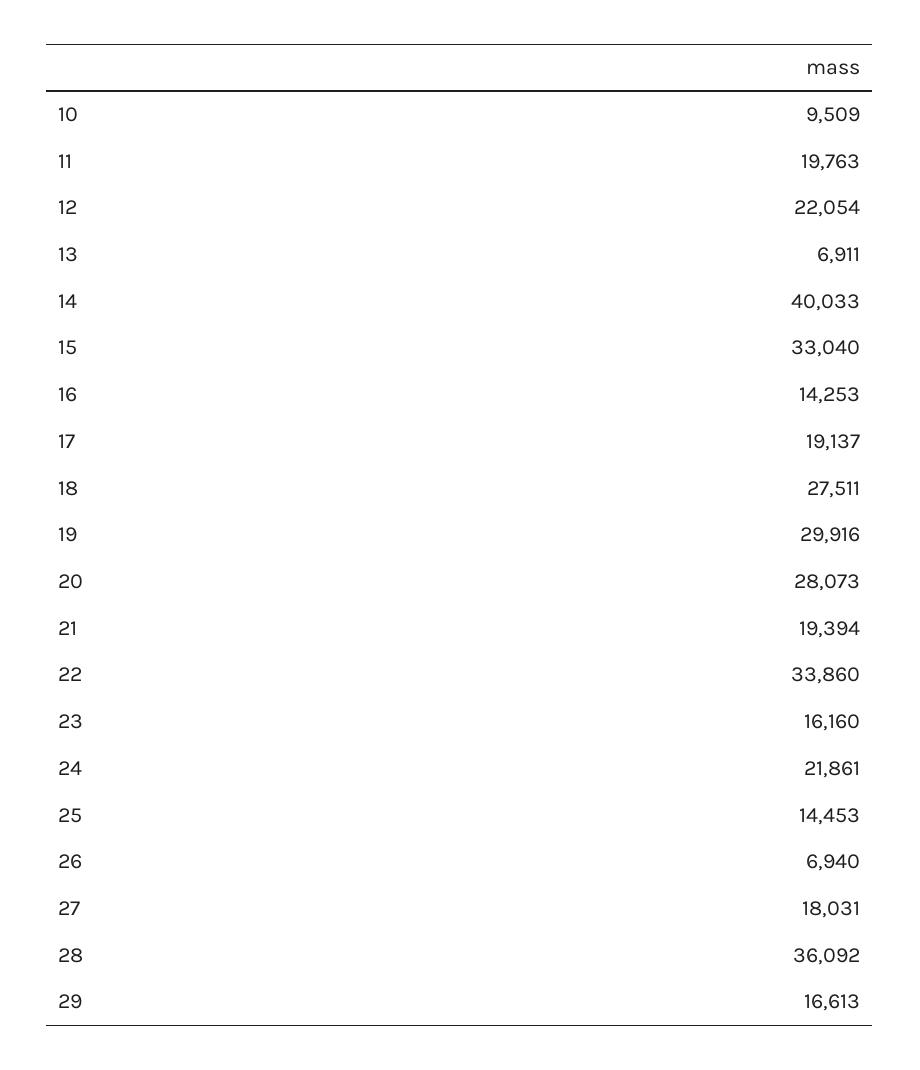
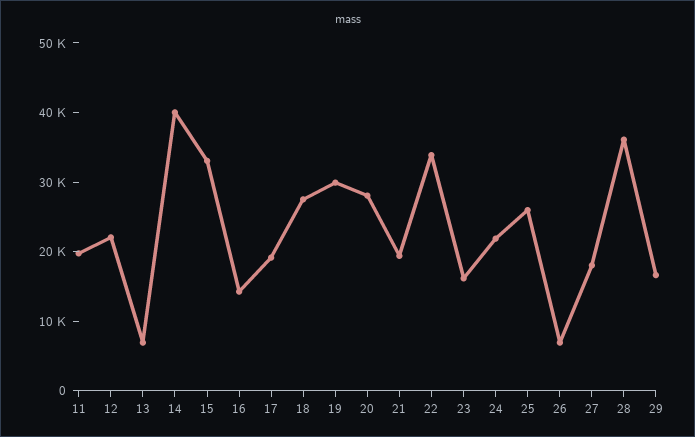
10: 9509 -> none
25: 14453 -> 26000

